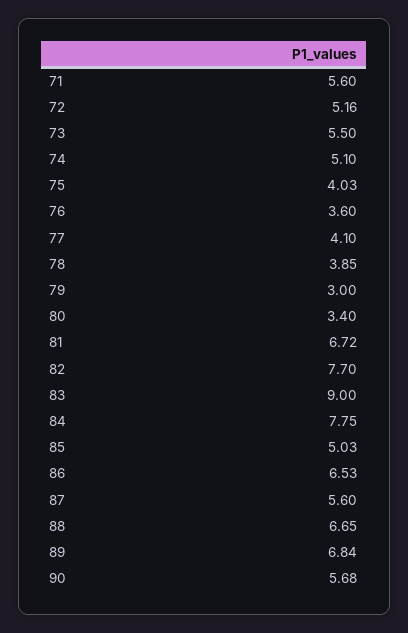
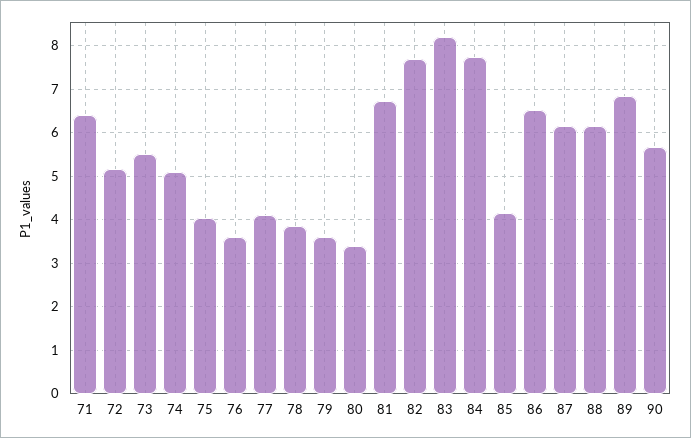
71: 5.6 -> 6.4
79: 3 -> 3.6
83: 9 -> 8.2
85: 5.03 -> 4.2
87: 5.6 -> 6.2
88: 6.65 -> 6.2

